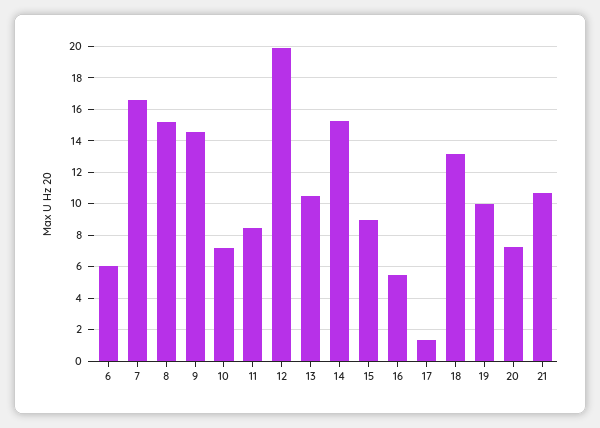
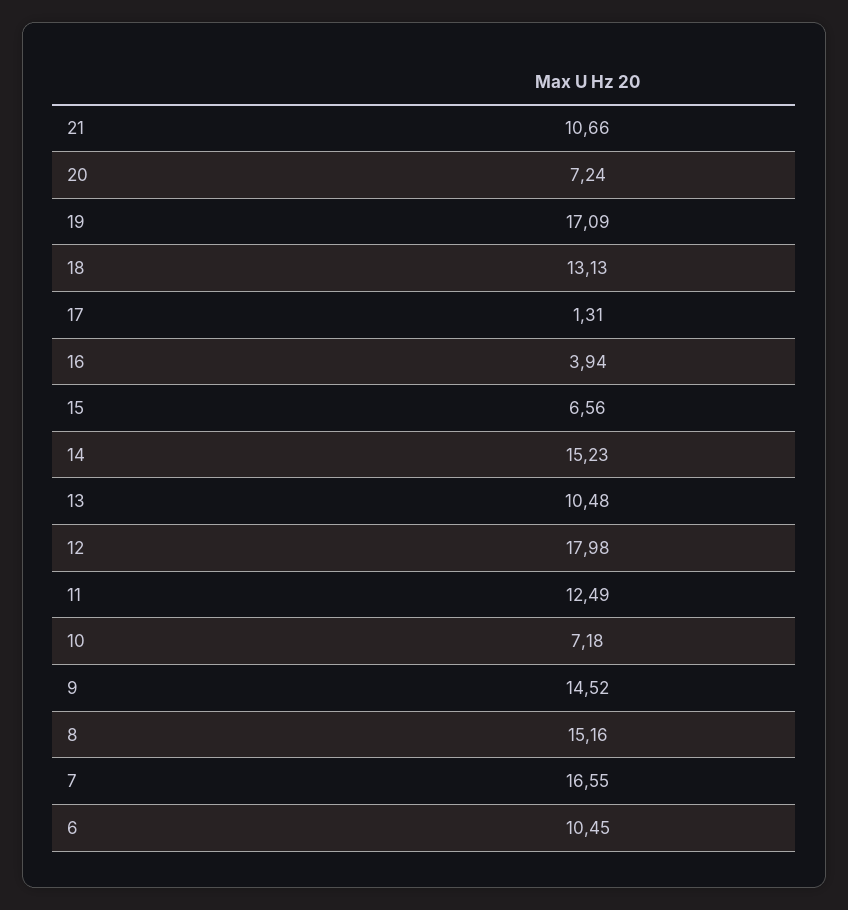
6: 6 -> 10.45
11: 8.5 -> 12.49
12: 20 -> 17.98
15: 9 -> 6.56
16: 5.5 -> 3.94
19: 10 -> 17.09

